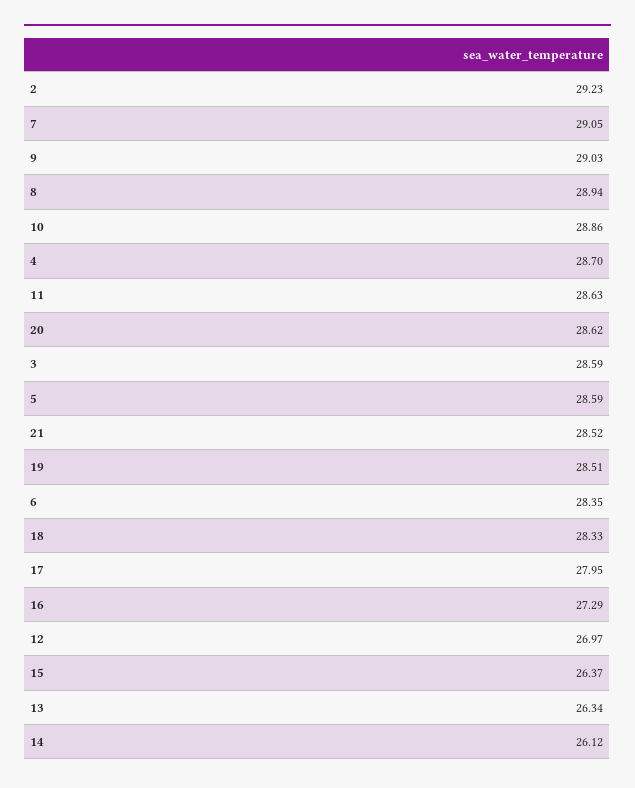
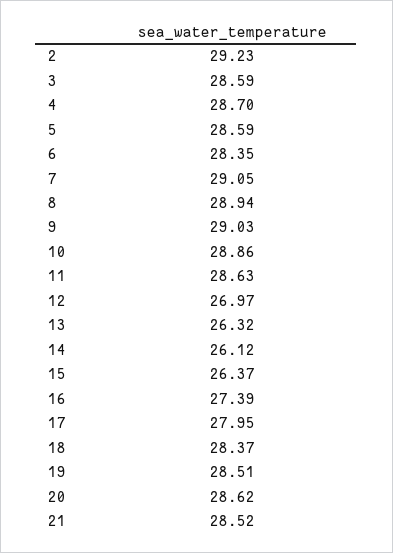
18: 28.33 -> 28.37
16: 27.29 -> 27.39
13: 26.34 -> 26.32

